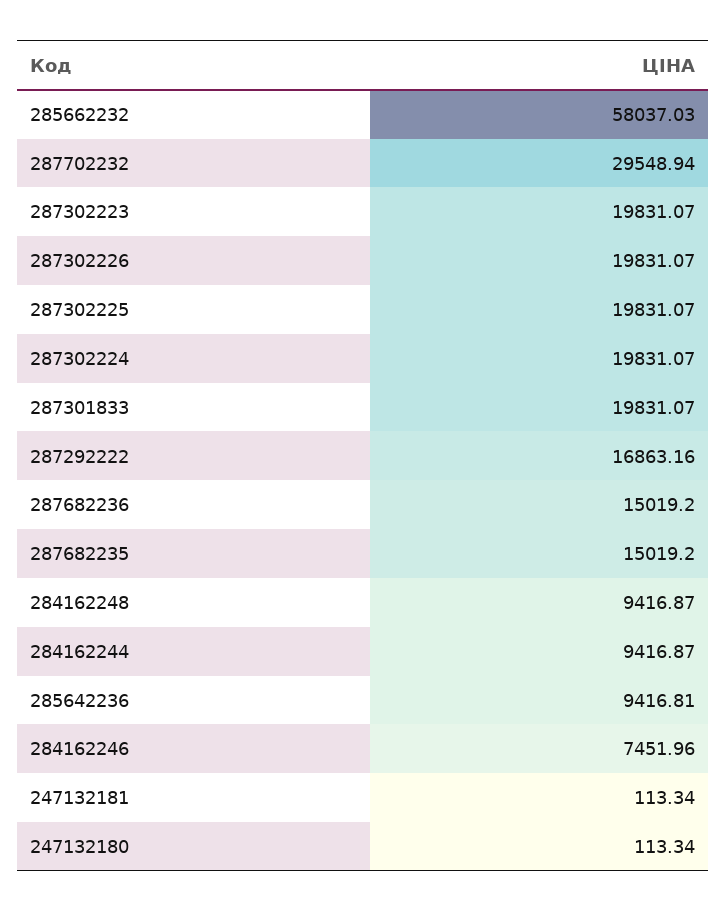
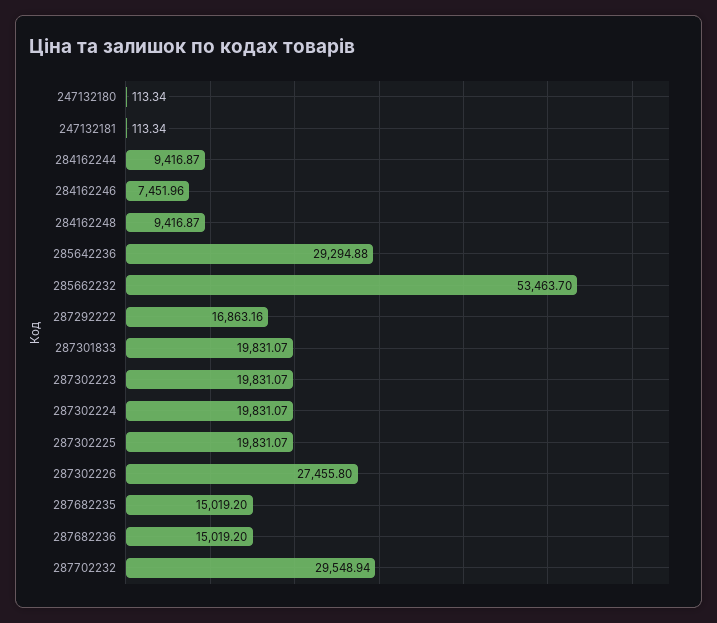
285662232: 58037.03 -> 53463.7
287302226: 19831.07 -> 27455.8
285642236: 9416.81 -> 29294.88

